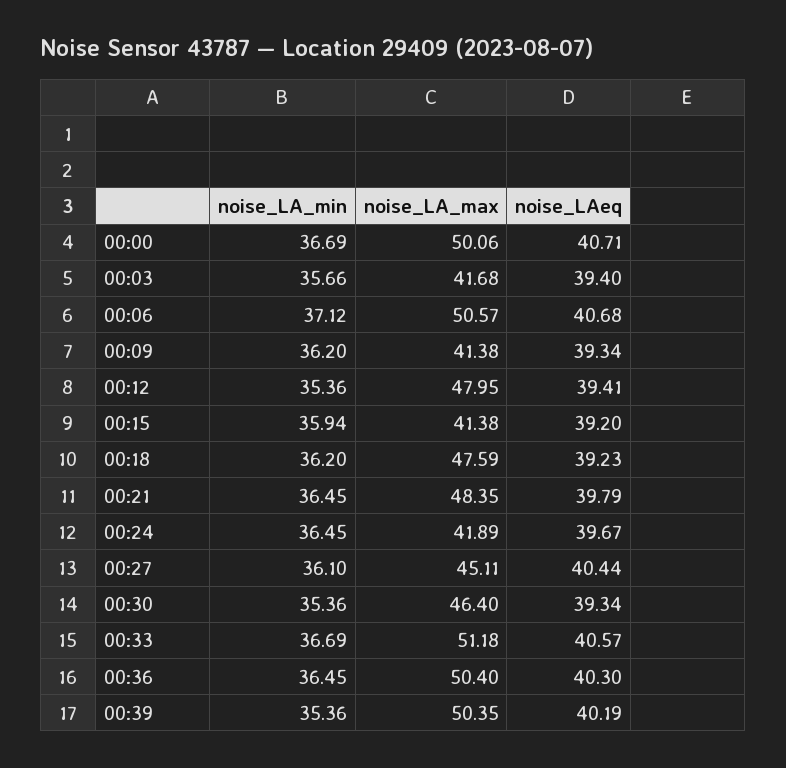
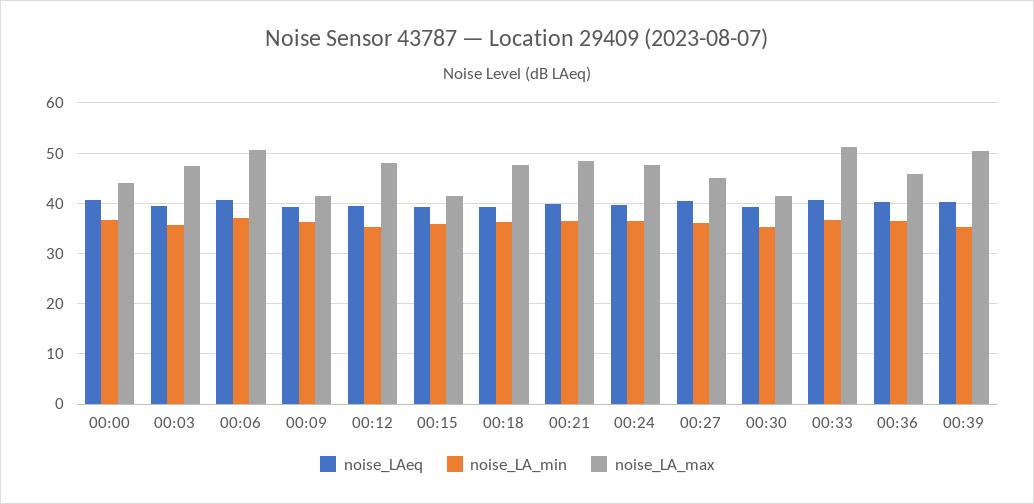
noise_LA_max, 00:00: 50.06 -> 44
noise_LA_max, 00:03: 41.68 -> 48
noise_LA_max, 00:24: 41.89 -> 48
noise_LA_max, 00:30: 46.4 -> 42
noise_LA_max, 00:36: 50.4 -> 46

